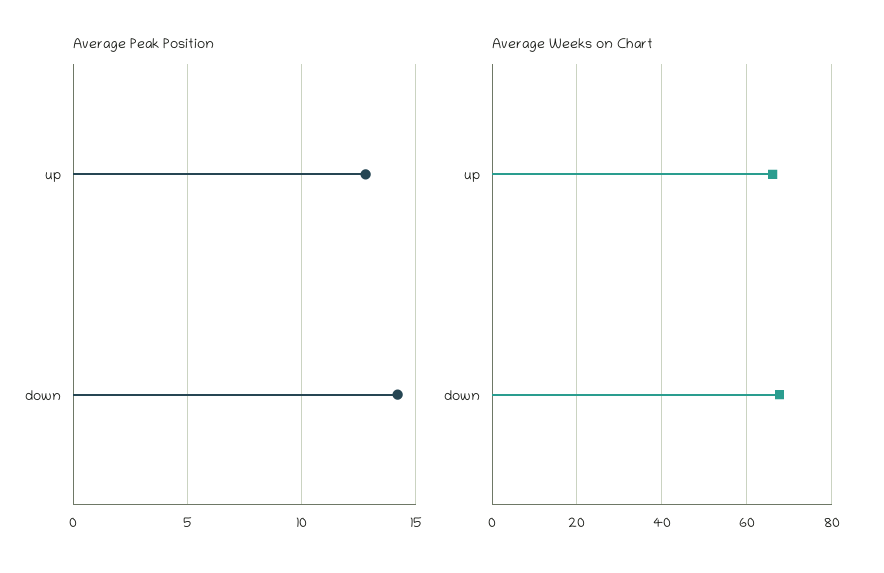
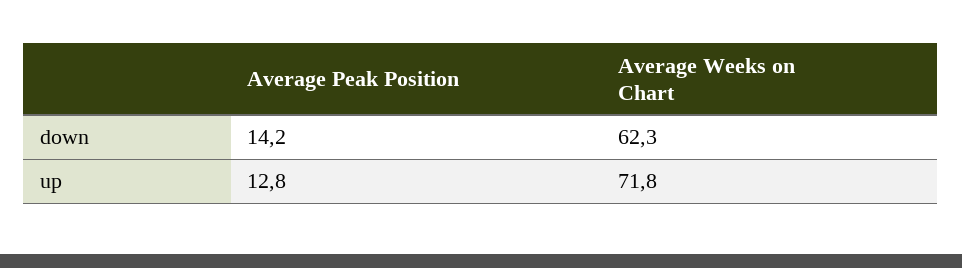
Average Weeks on Chart, up: 66 -> 71.8
Average Weeks on Chart, down: 68 -> 62.3

